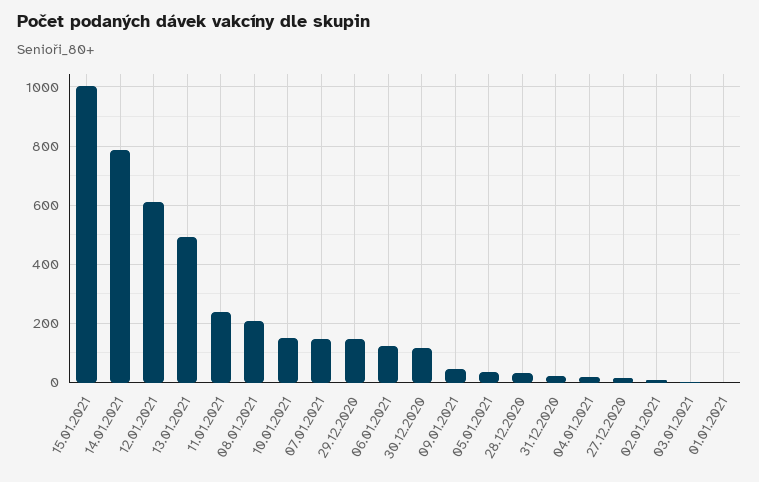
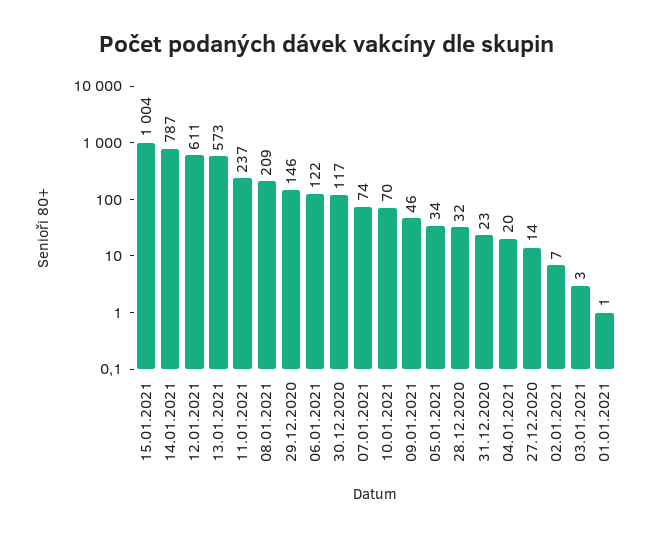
13.01.2021: 500 -> 573
10.01.2021: 150 -> 70
07.01.2021: 150 -> 74

